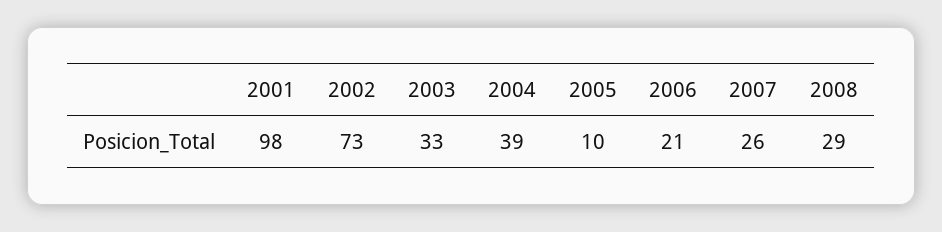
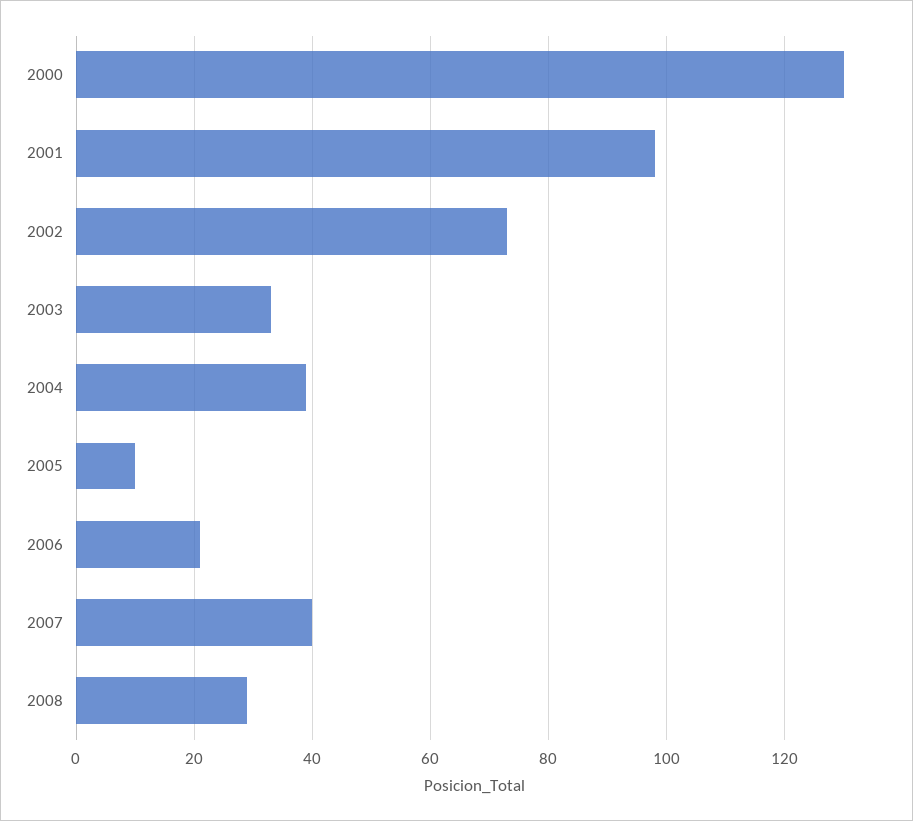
2007: 26 -> 40
2000: none -> 130

